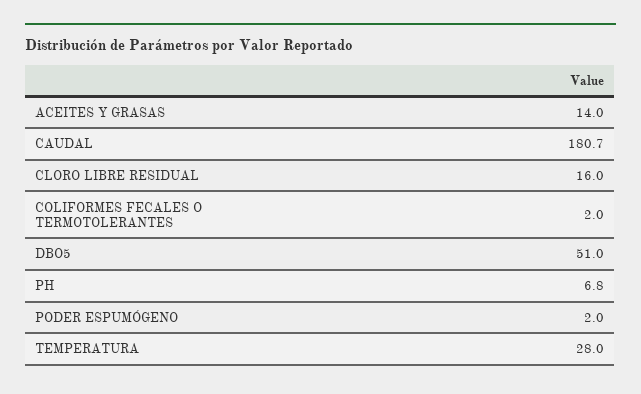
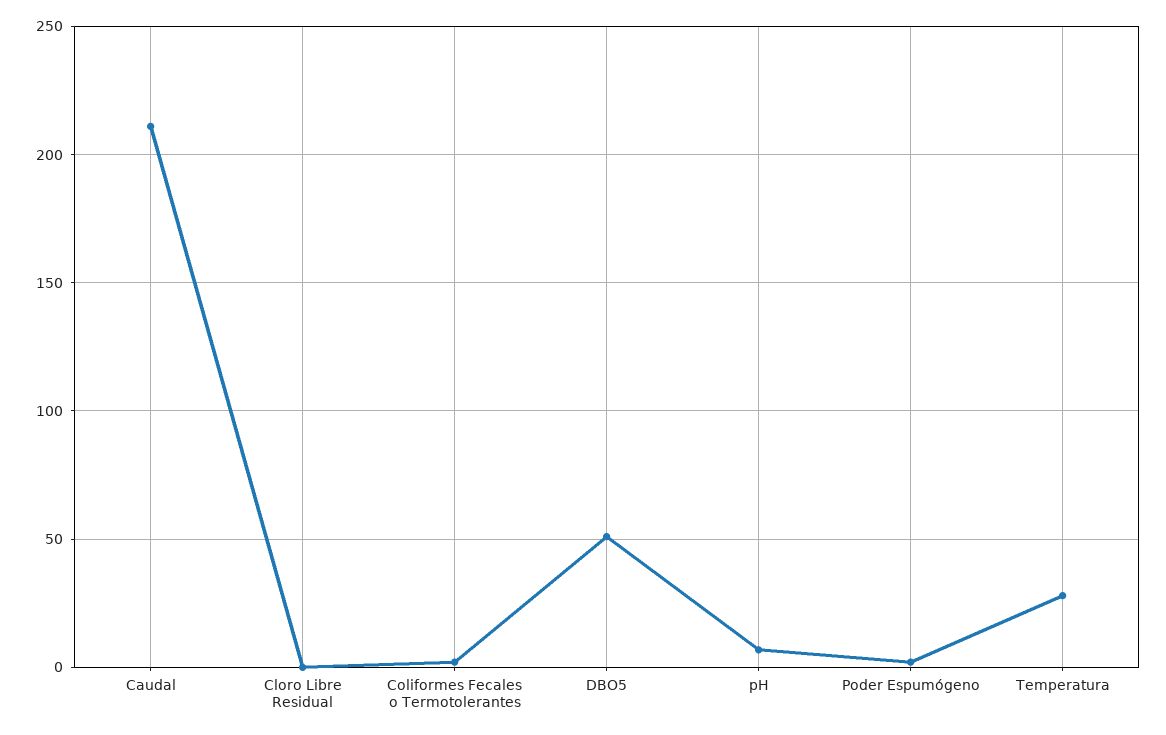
ACEITES Y GRASAS: 14 -> none
CAUDAL: 180.7 -> 210
CLORO LIBRE RESIDUAL: 16 -> 0

